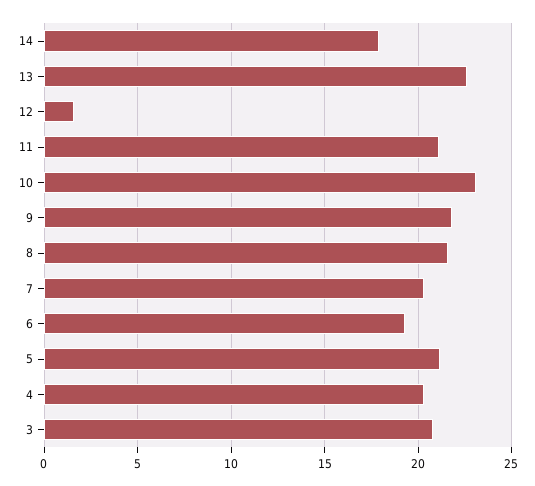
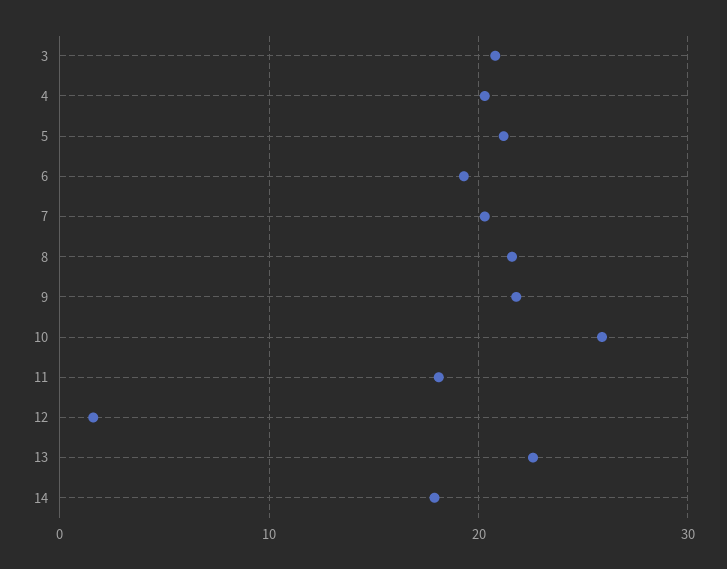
11: 21 -> 18
10: 23 -> 26

